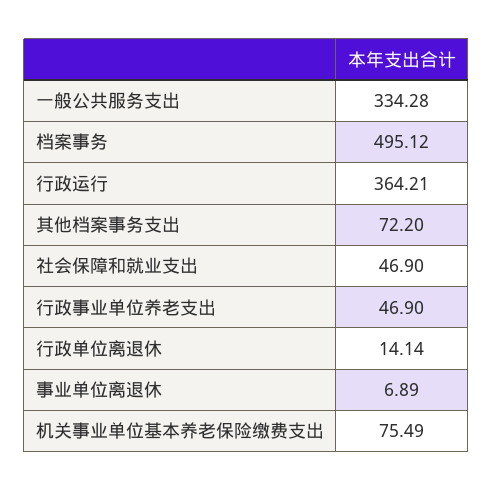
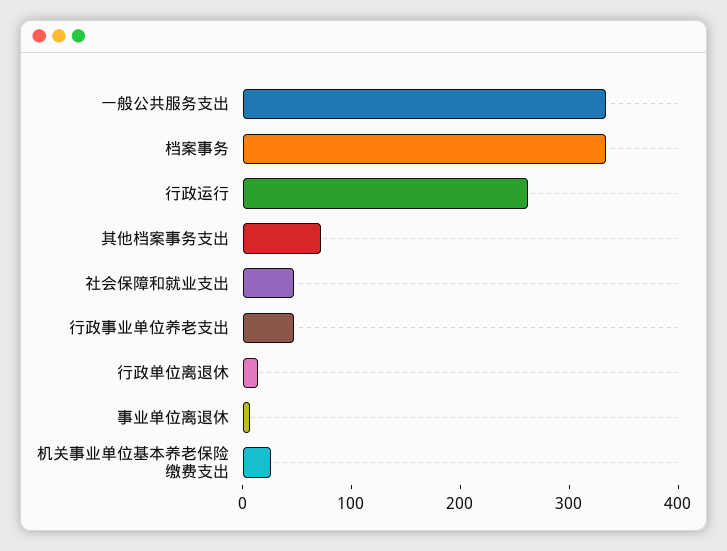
档案事务: 495.12 -> 340
行政运行: 364.21 -> 260
机关事业单位基本养老保险缴费支出: 75.49 -> 20

